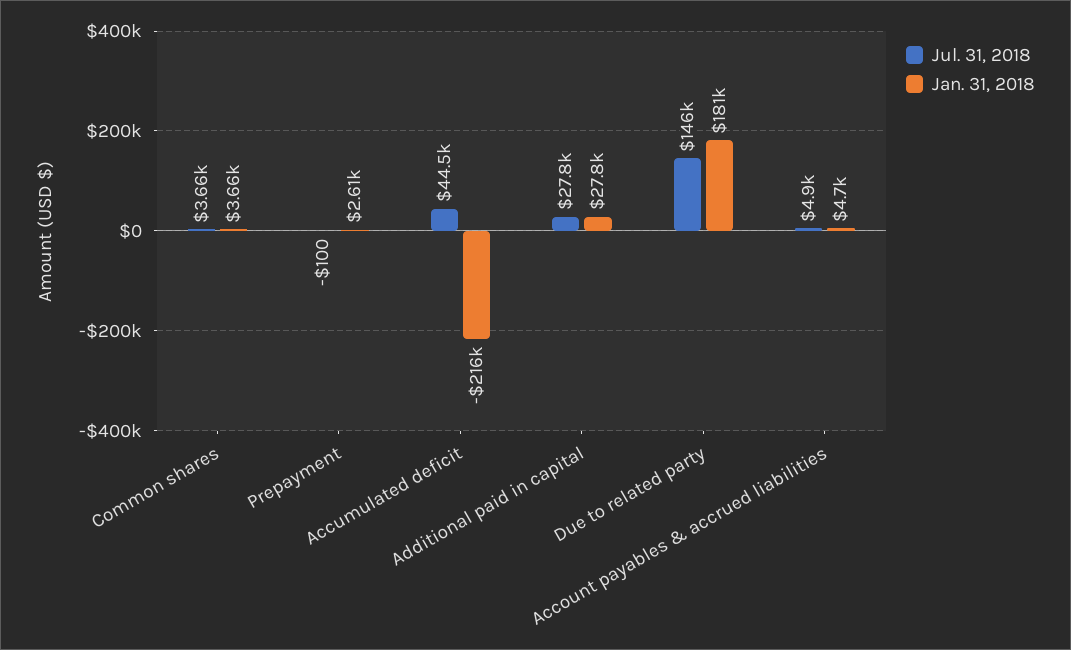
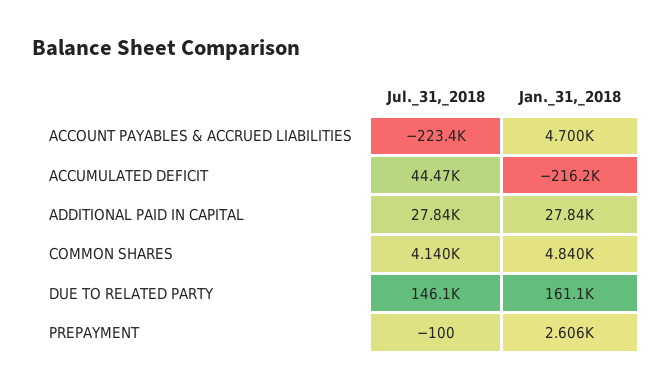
Jul. 31, 2018, Common shares: 3660 -> 4140
Jan. 31, 2018, Common shares: 3660 -> 4840
Jan. 31, 2018, Due to related party: 181000 -> 161100
Jul. 31, 2018, Account payables & accrued liabilities: 4900 -> -223400

